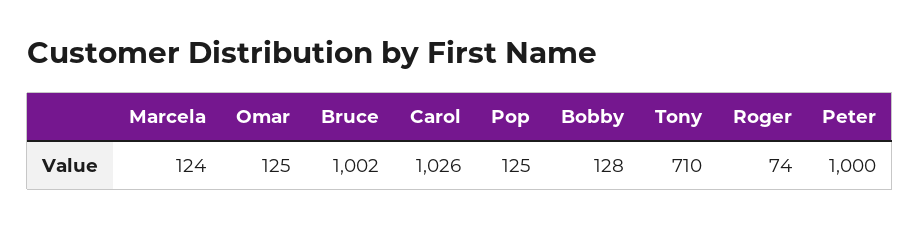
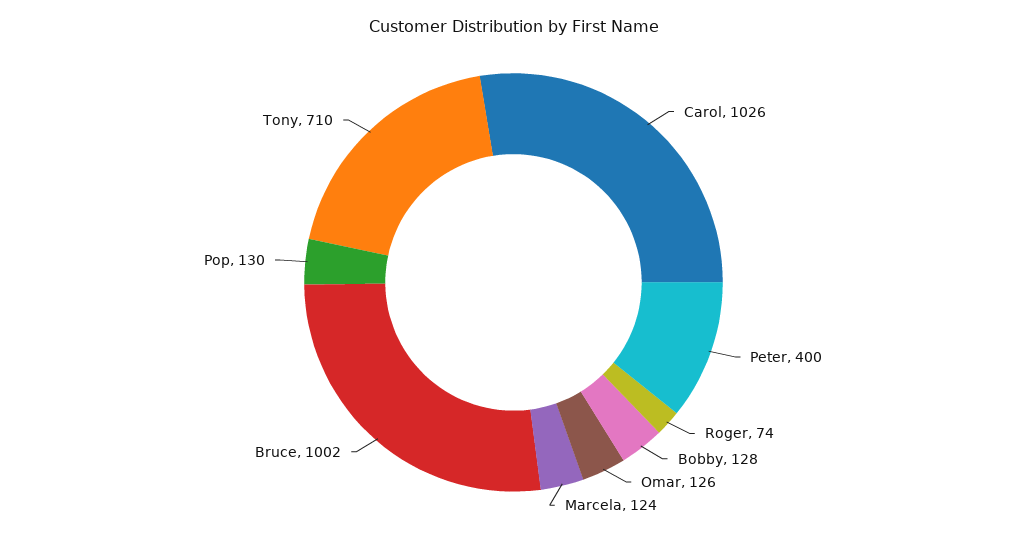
Omar: 125 -> 126
Pop: 125 -> 130
Peter: 1000 -> 400

